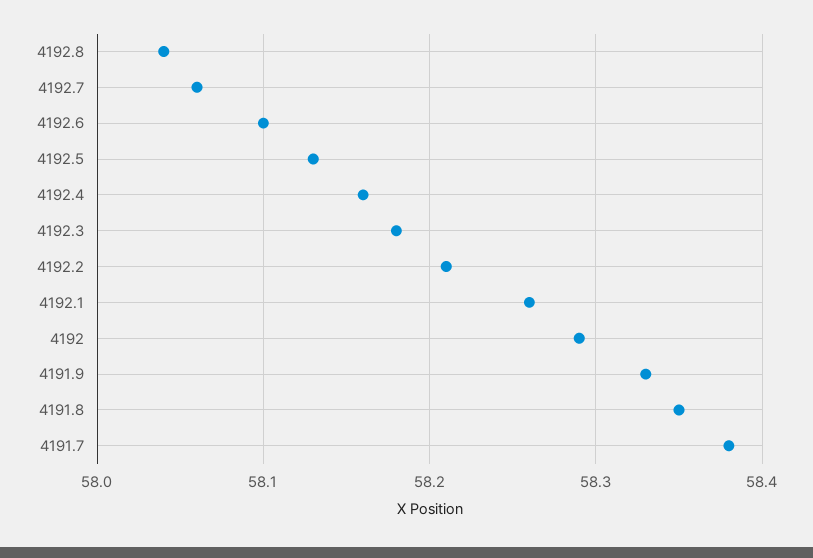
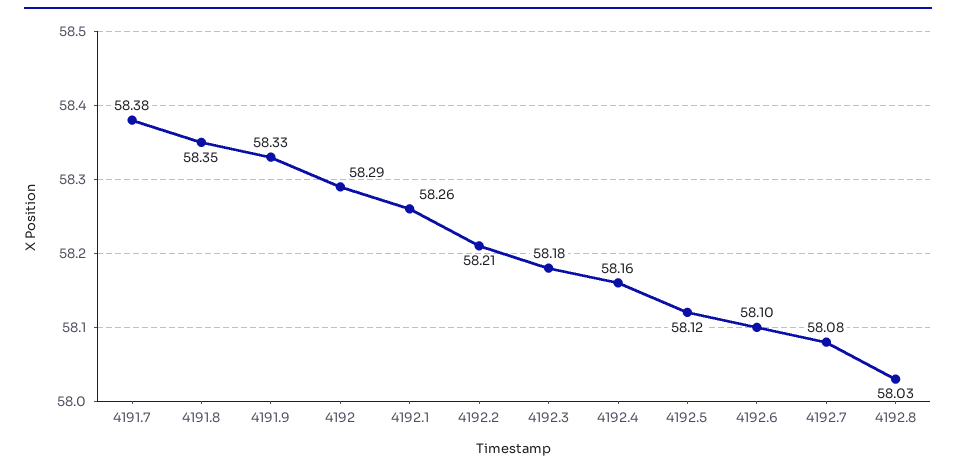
4192.8: 58.04 -> 58.03
4192.7: 58.06 -> 58.08
4192.5: 58.13 -> 58.12

